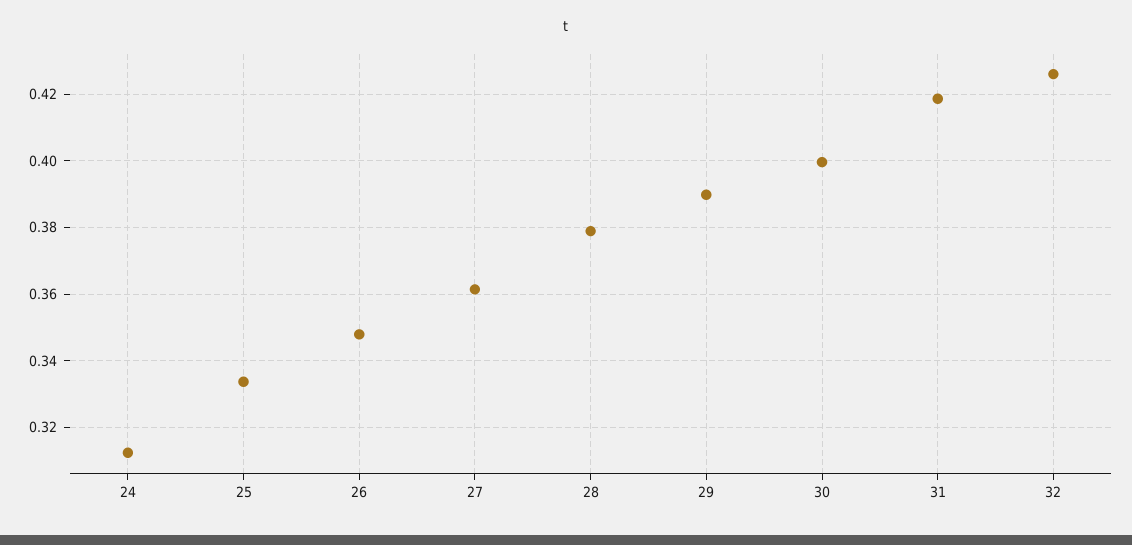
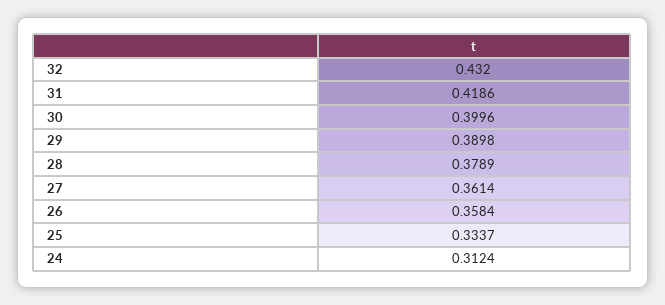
26: 0.348 -> 0.3584
32: 0.426 -> 0.432

